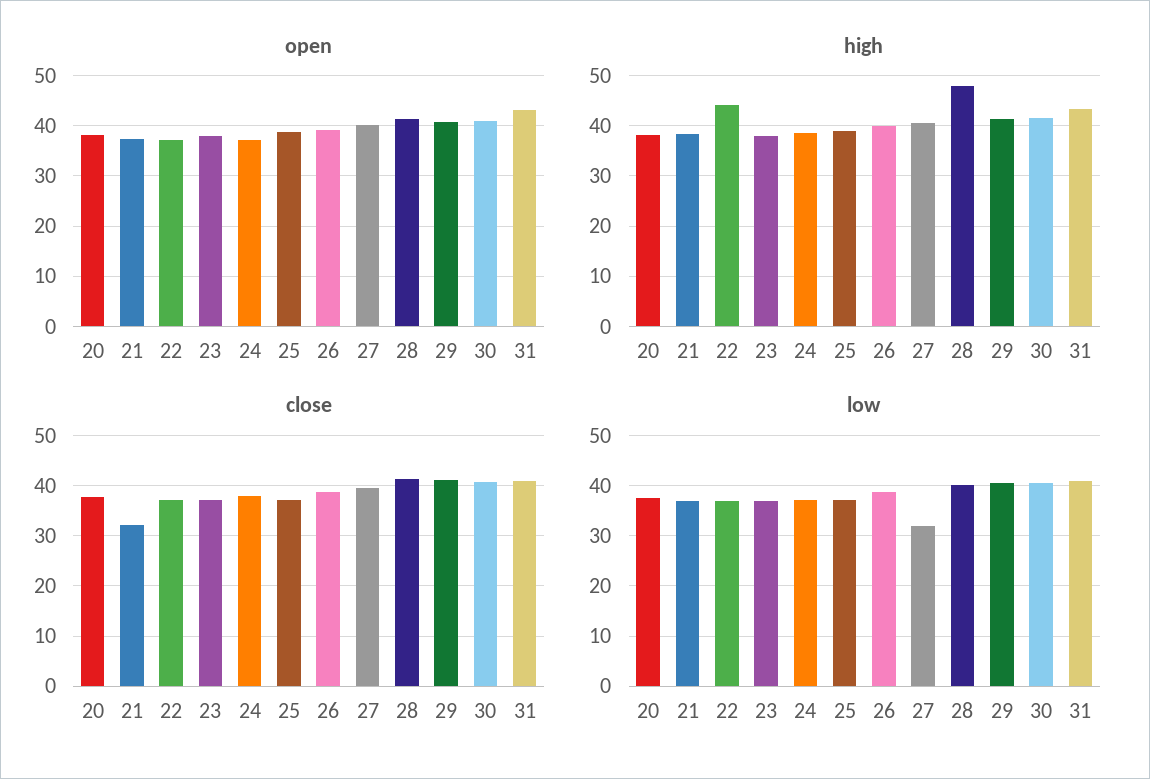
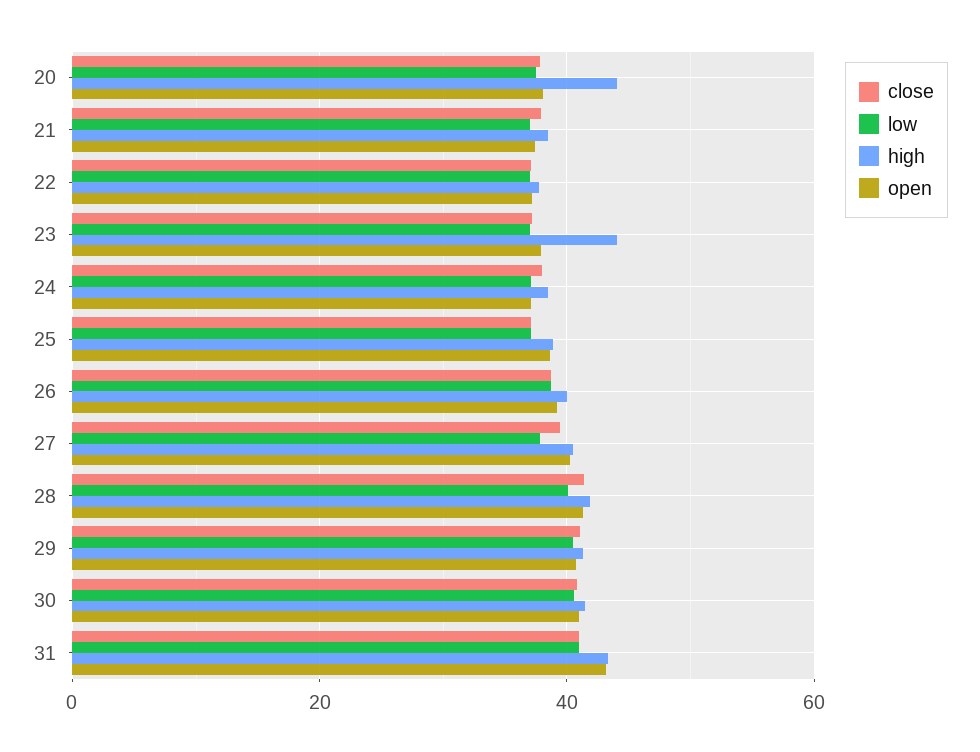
high, 20: 38 -> 44
high, 22: 44 -> 38
high, 23: 38 -> 44
high, 28: 48 -> 42
close, 21: 32 -> 38
low, 27: 32 -> 38

